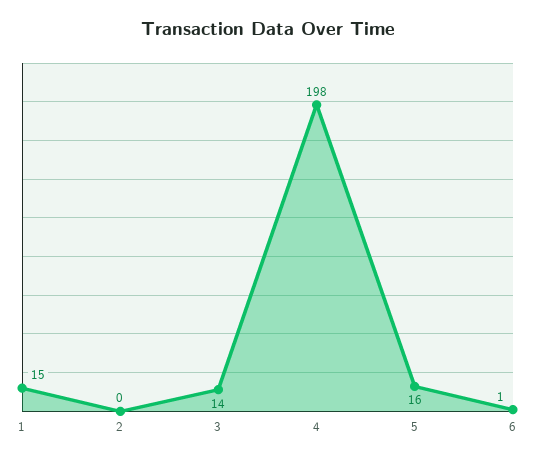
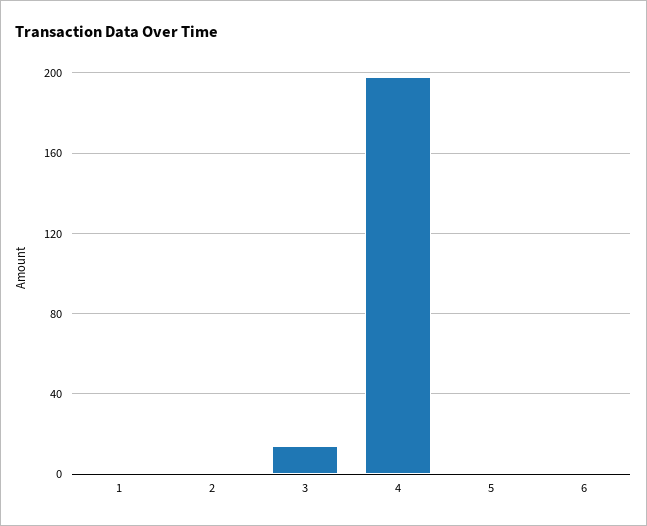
1: 15 -> 0
5: 16 -> 0

